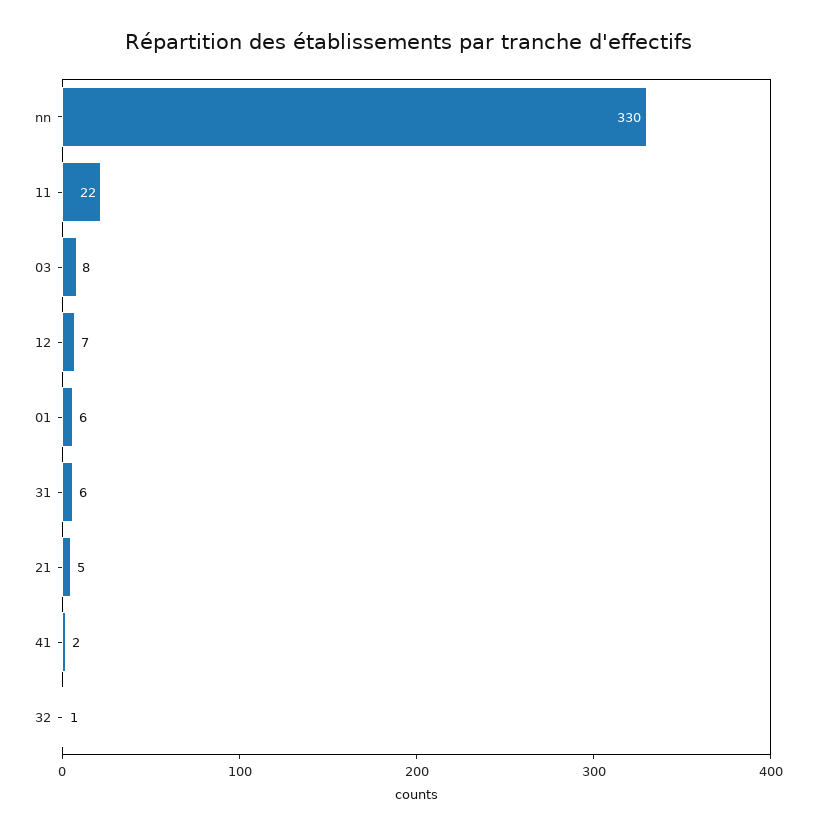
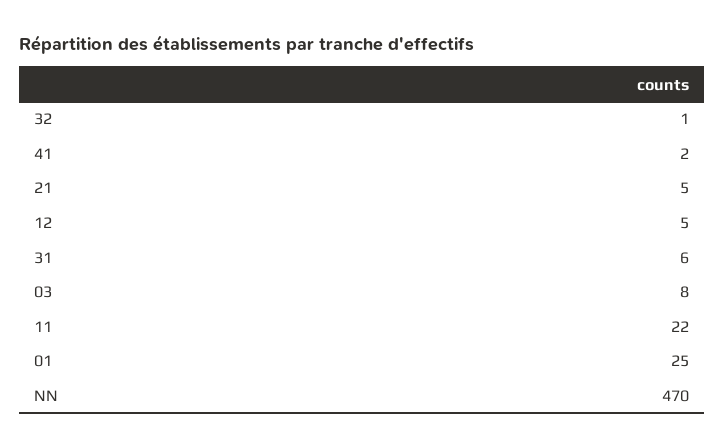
nn: 330 -> 470
12: 7 -> 5
01: 6 -> 25

